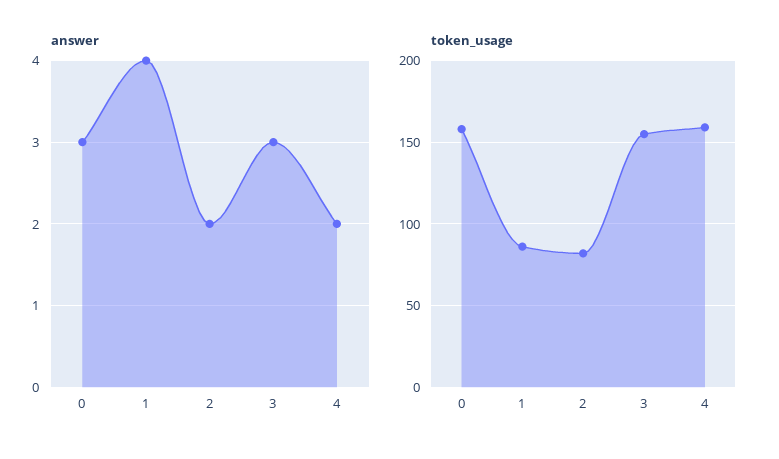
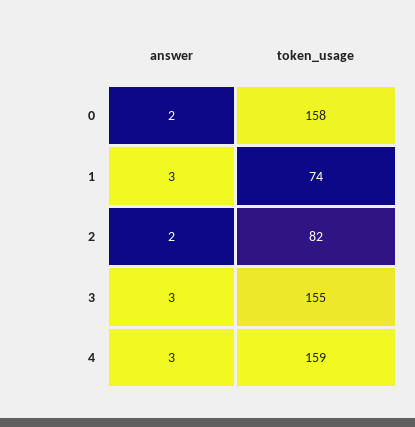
answer, 0: 3 -> 2
answer, 1: 4 -> 3
answer, 4: 2 -> 3
token_usage, 1: 85 -> 74

